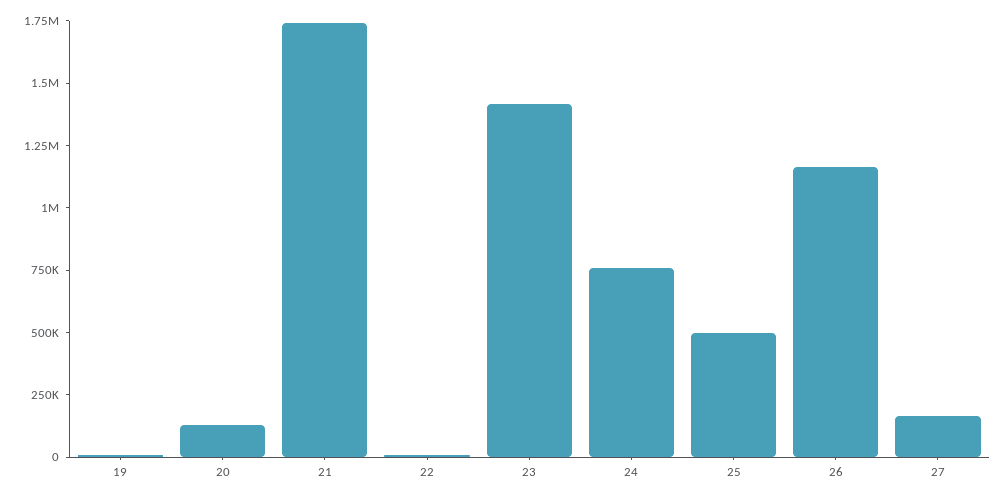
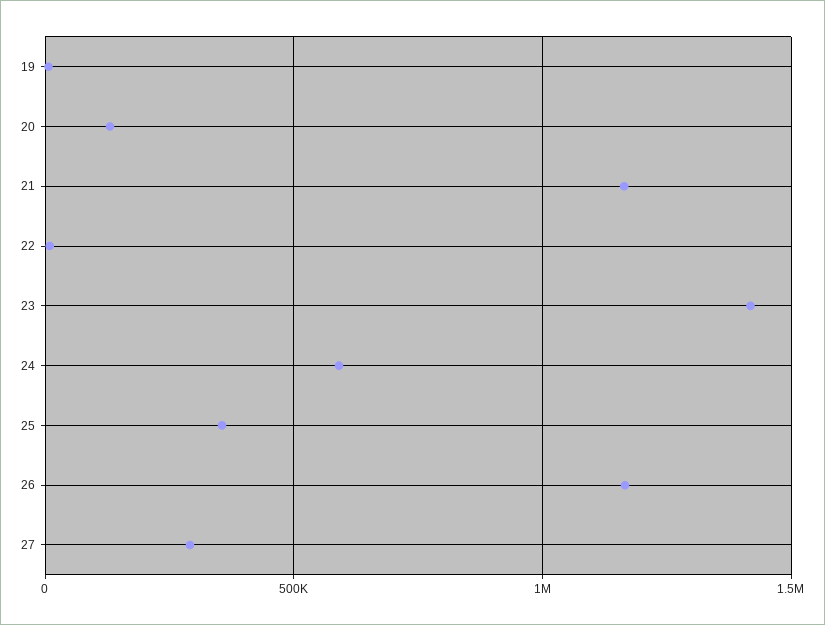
21: 1750000 -> 1150000
24: 750000 -> 600000
25: 500000 -> 350000
27: 150000 -> 300000

